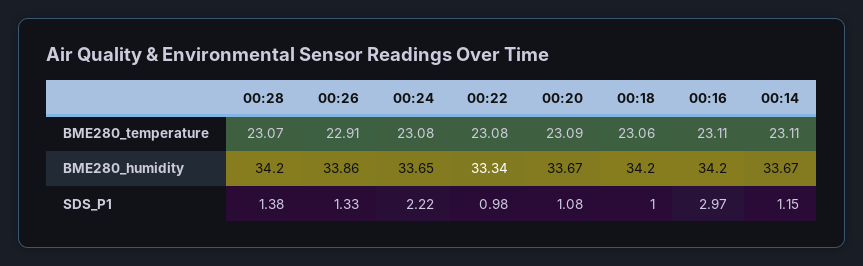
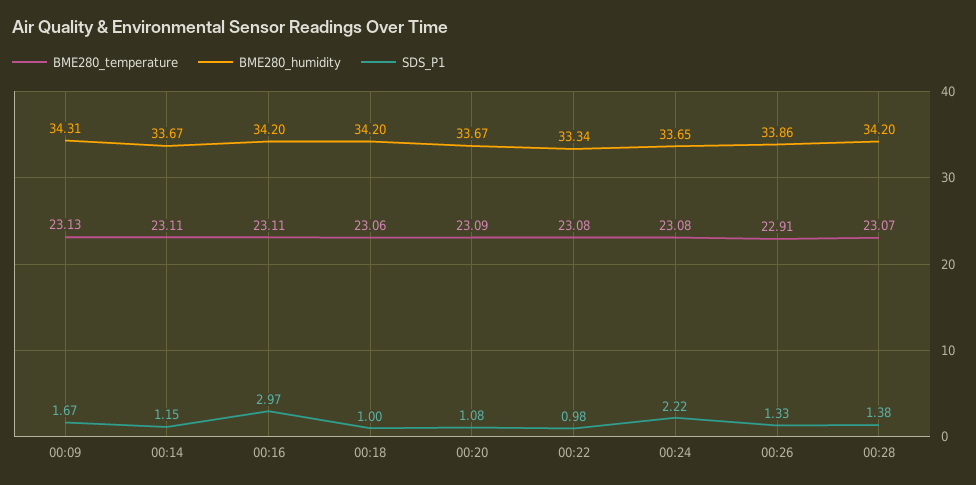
BME280_temperature, 00:09: none -> 23.13
BME280_humidity, 00:09: none -> 34.31
SDS_P1, 00:09: none -> 1.67

